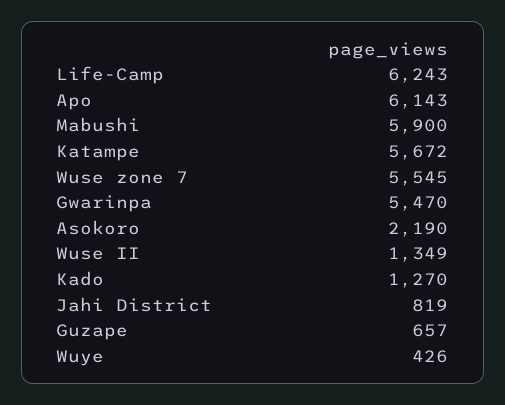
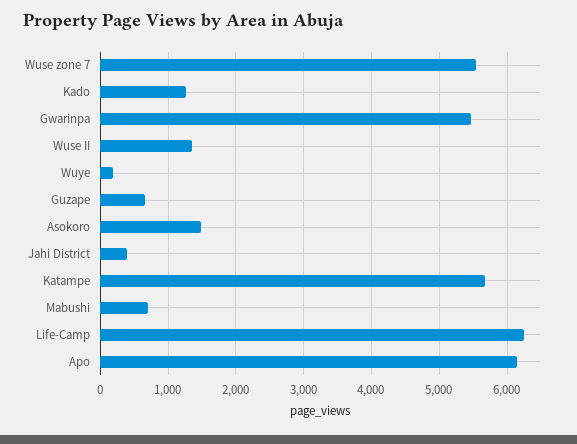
Mabushi: 5900 -> 700
Asokoro: 2190 -> 1500
Jahi District: 819 -> 400
Wuye: 426 -> 200

